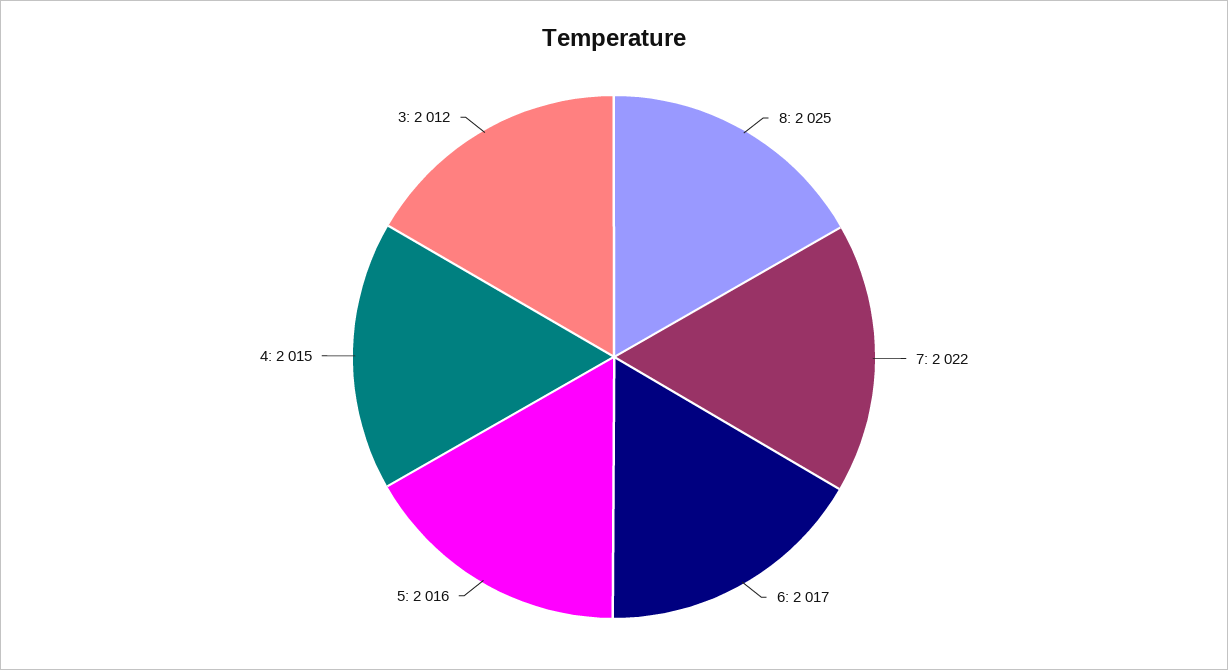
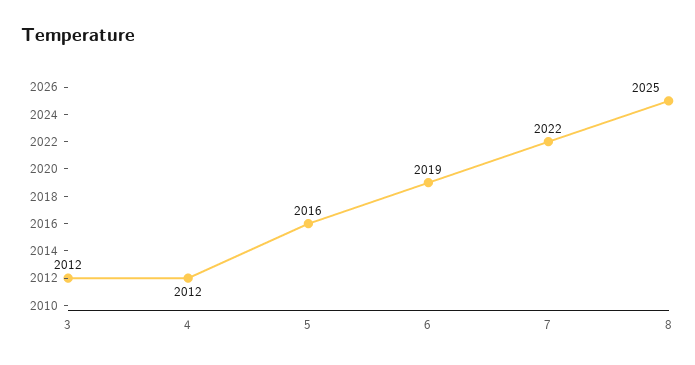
6: 2017 -> 2019
4: 2015 -> 2012

